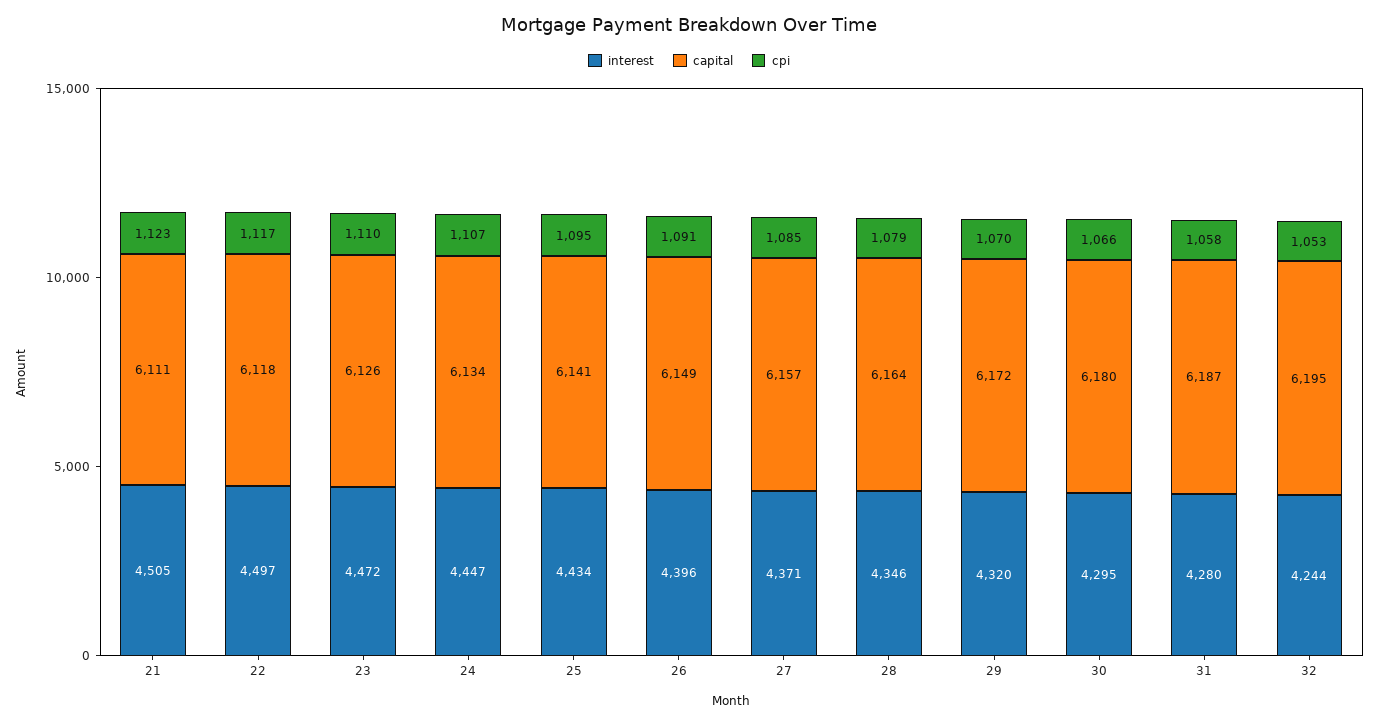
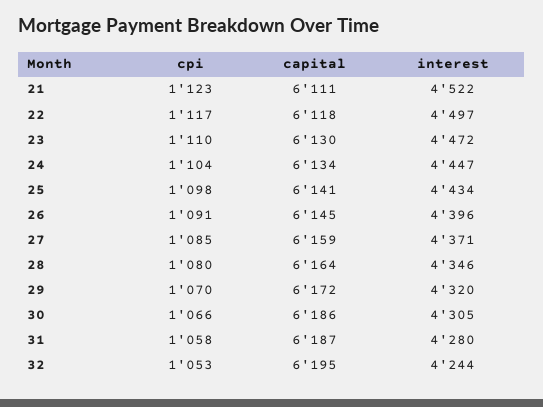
interest, 21: 4505 -> 4522
capital, 23: 6126 -> 6130
cpi, 24: 1107 -> 1104
cpi, 25: 1095 -> 1098
capital, 26: 6149 -> 6145
capital, 27: 6157 -> 6159
cpi, 28: 1079 -> 1080
interest, 30: 4295 -> 4305
capital, 30: 6180 -> 6186

